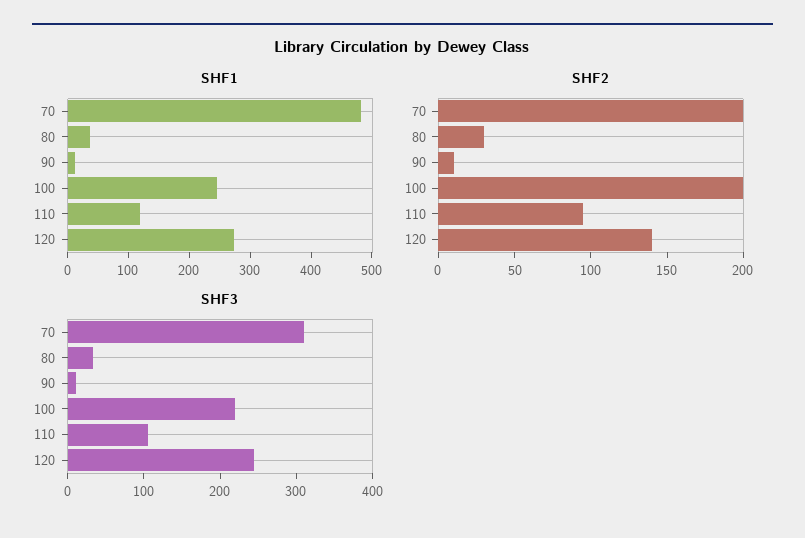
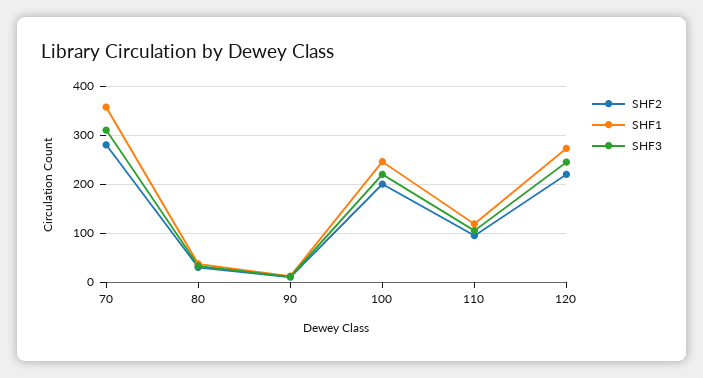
SHF1, 70: 480 -> 360
SHF2, 70: 200 -> 280
SHF2, 120: 140 -> 220

